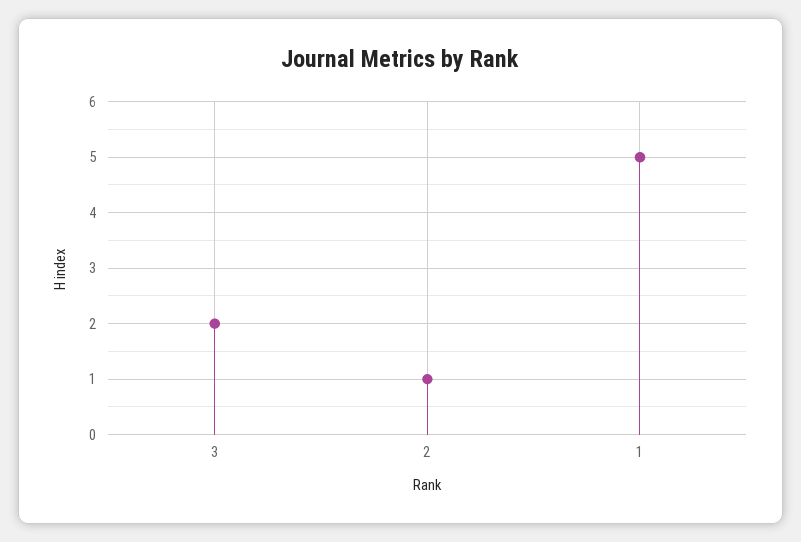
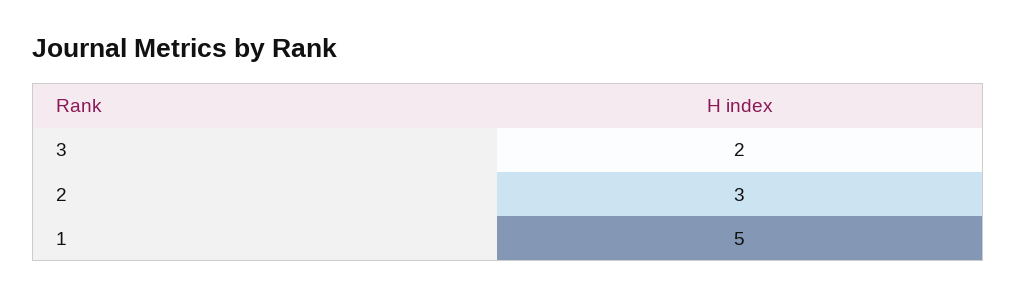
2: 1 -> 3

